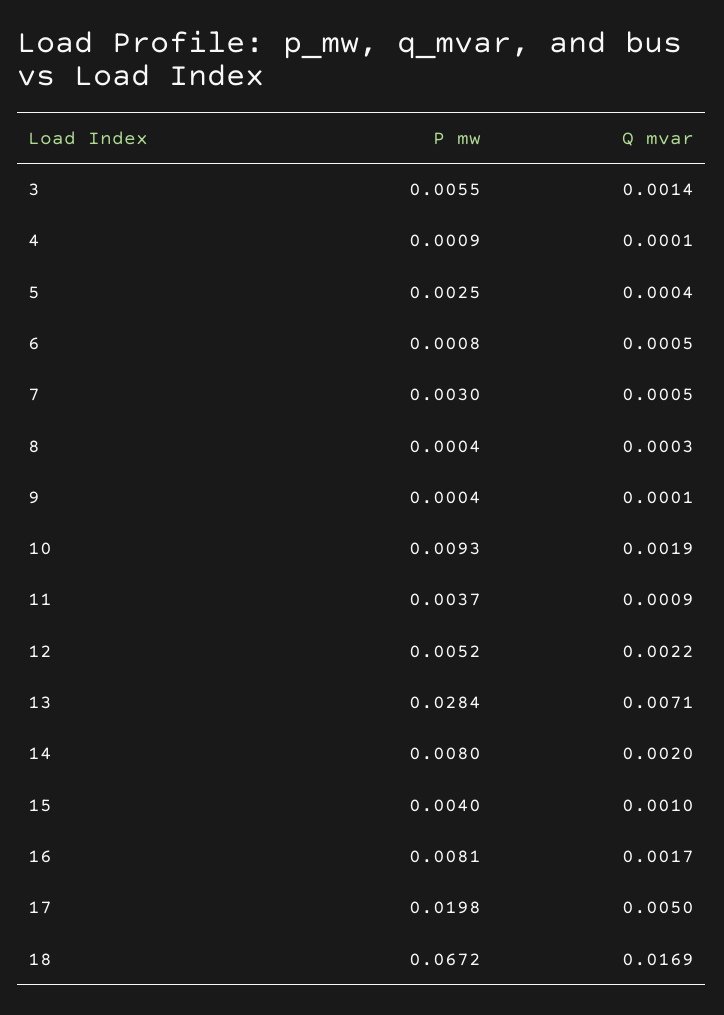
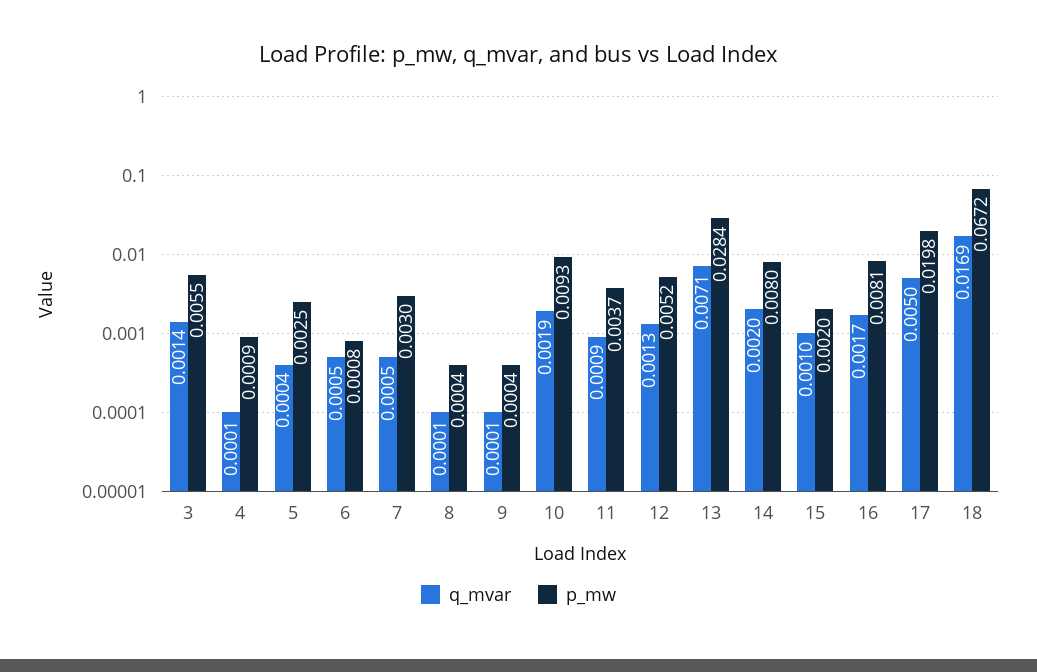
Q mvar, 8: 0.0003 -> 0.0001
Q mvar, 12: 0.0022 -> 0.0013
P mw, 15: 0.004 -> 0.002

